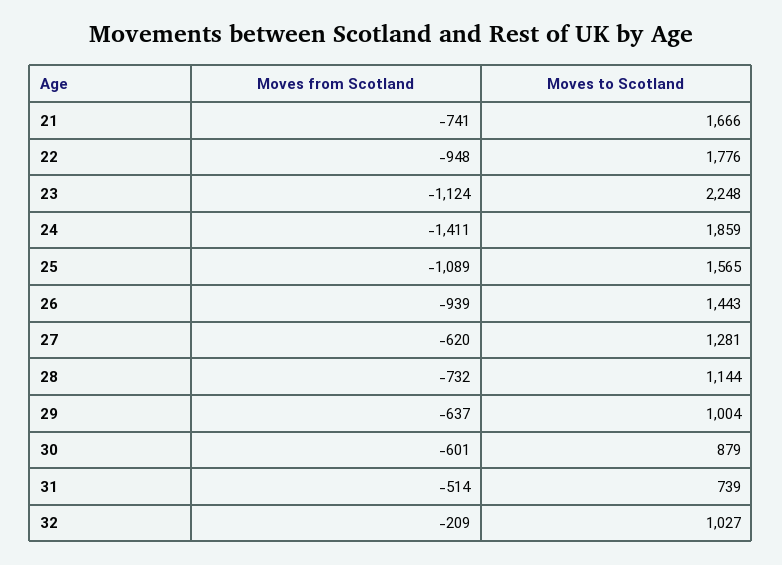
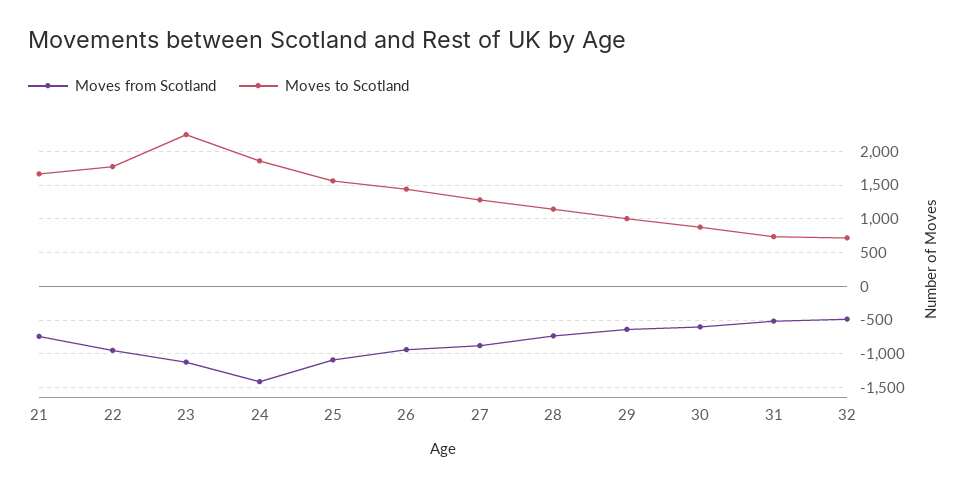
Moves from Scotland, 27: -620 -> -900
Moves from Scotland, 32: -209 -> -500
Moves to Scotland, 32: 1027 -> 700

